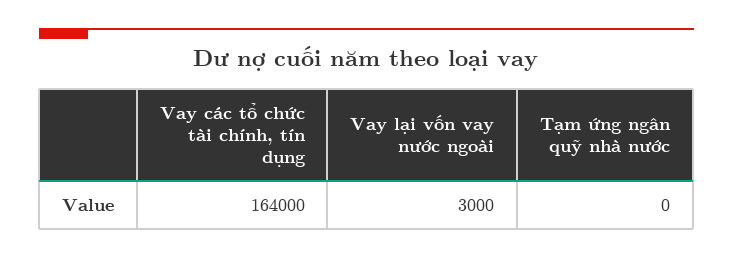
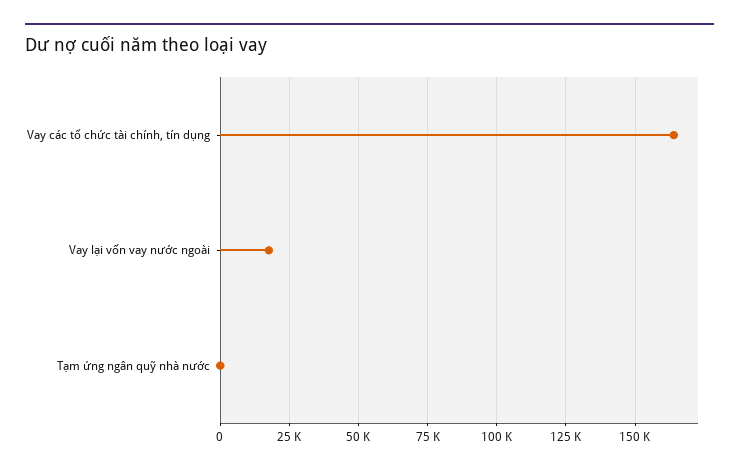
Vay lại vốn vay nước ngoài: 3000 -> 17500

